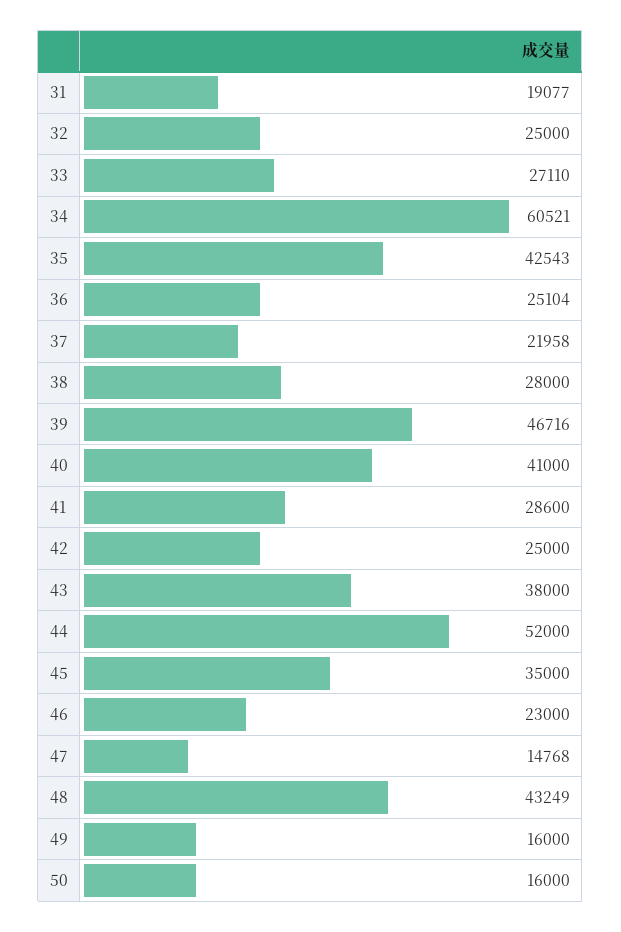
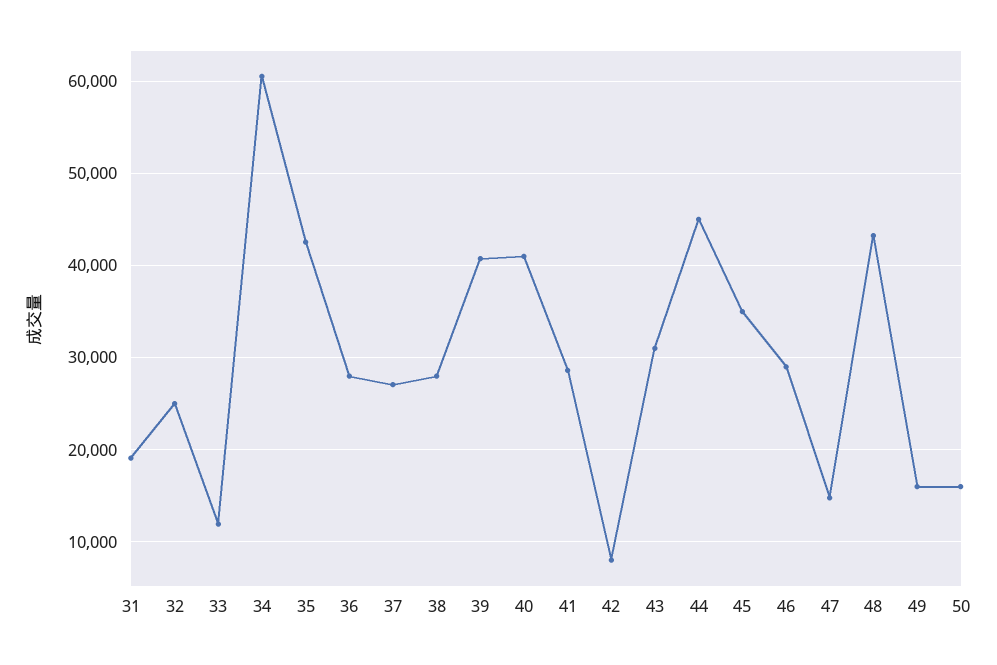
33: 27110 -> 12000
36: 25104 -> 28000
37: 21958 -> 27000
39: 46716 -> 41000
42: 25000 -> 8000
43: 38000 -> 31000
44: 52000 -> 45000
46: 23000 -> 29000

